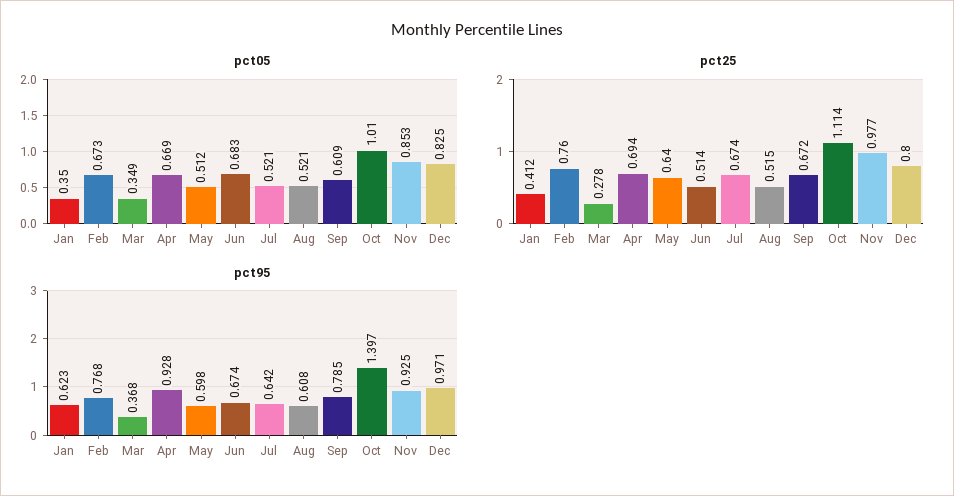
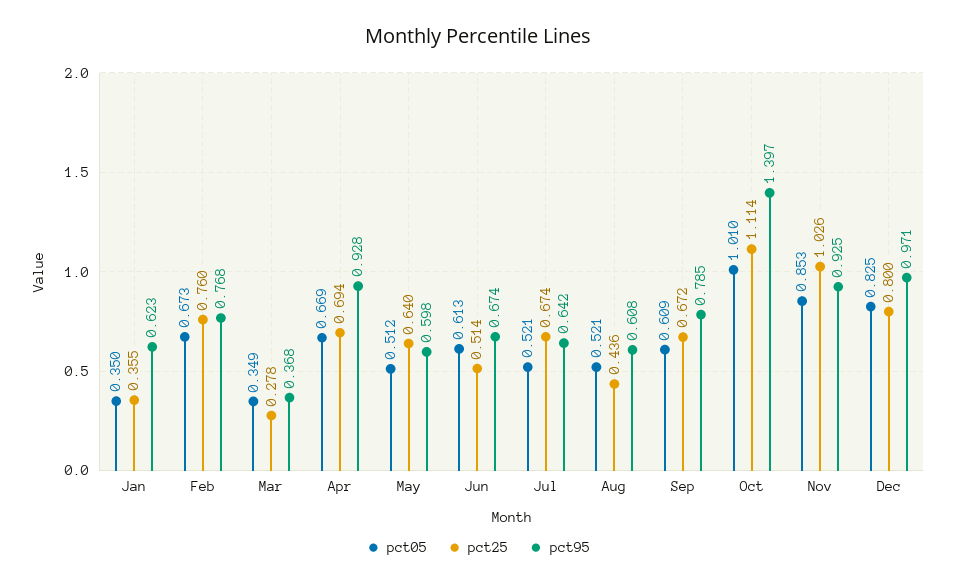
pct05, Jun: 0.683 -> 0.613
pct25, Jan: 0.412 -> 0.355
pct25, Aug: 0.515 -> 0.436
pct25, Nov: 0.977 -> 1.026

